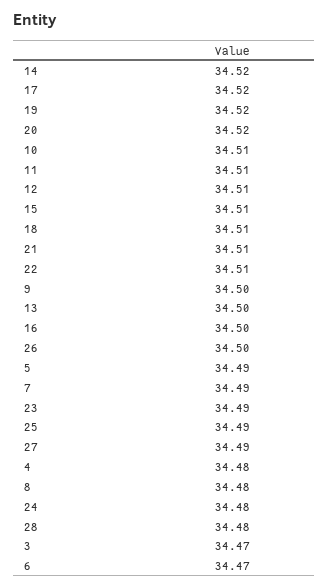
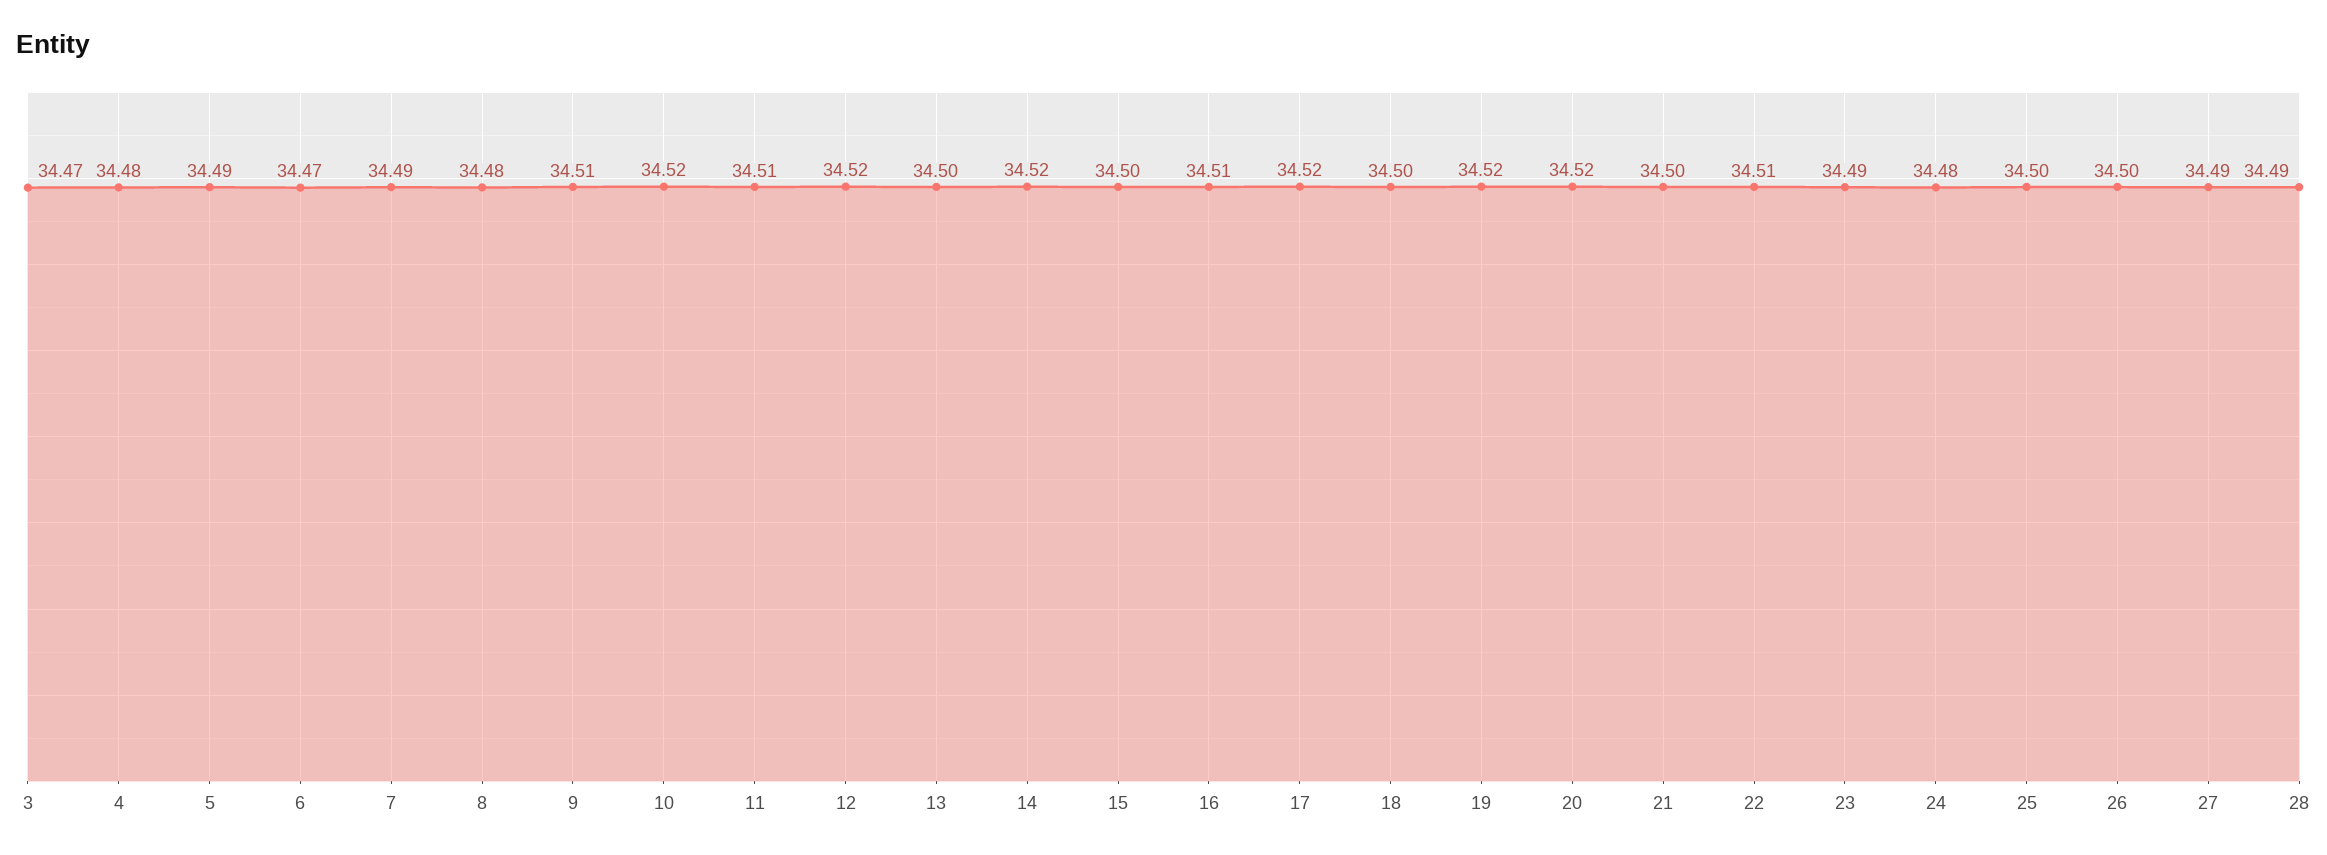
10: 34.51 -> 34.52
12: 34.51 -> 34.52
15: 34.51 -> 34.5
18: 34.51 -> 34.5
21: 34.51 -> 34.5
9: 34.5 -> 34.51
16: 34.5 -> 34.51
25: 34.49 -> 34.5
28: 34.48 -> 34.49

